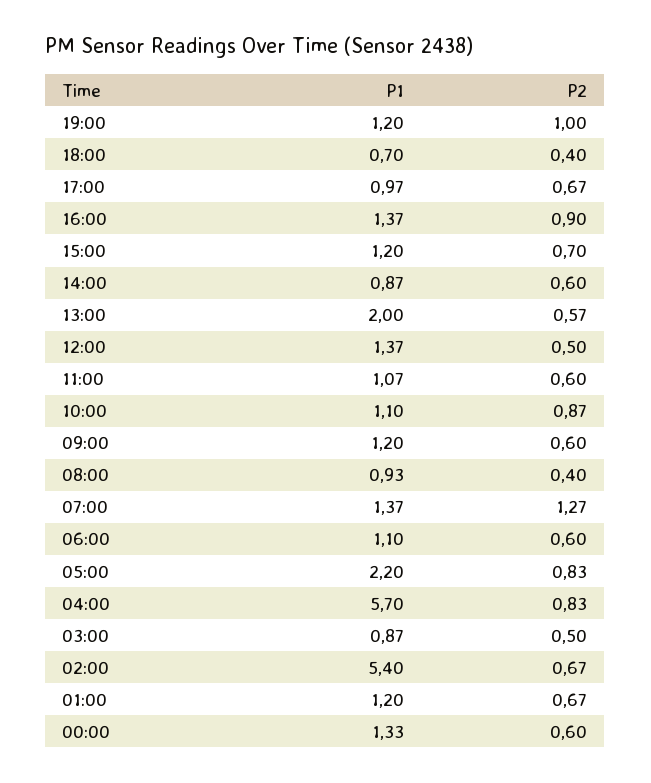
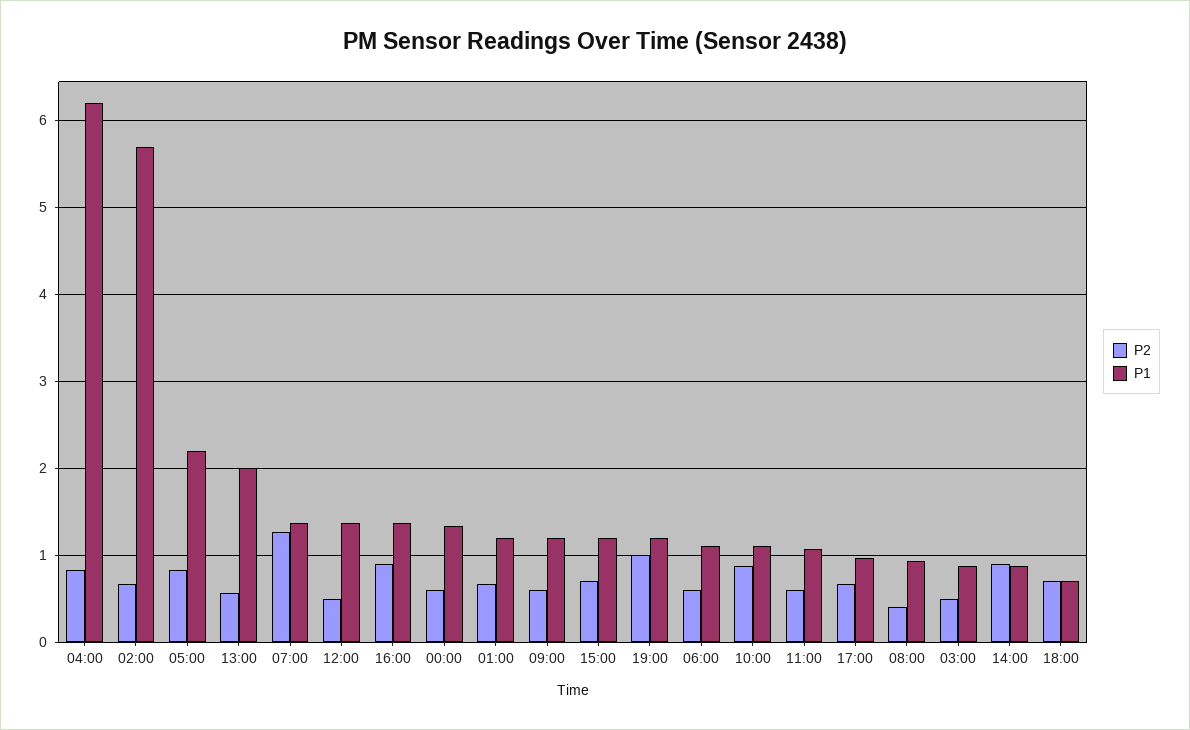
P2, 18:00: 0.4 -> 0.7
P2, 14:00: 0.6 -> 0.9
P1, 04:00: 5.7 -> 6.2
P1, 02:00: 5.4 -> 5.7

